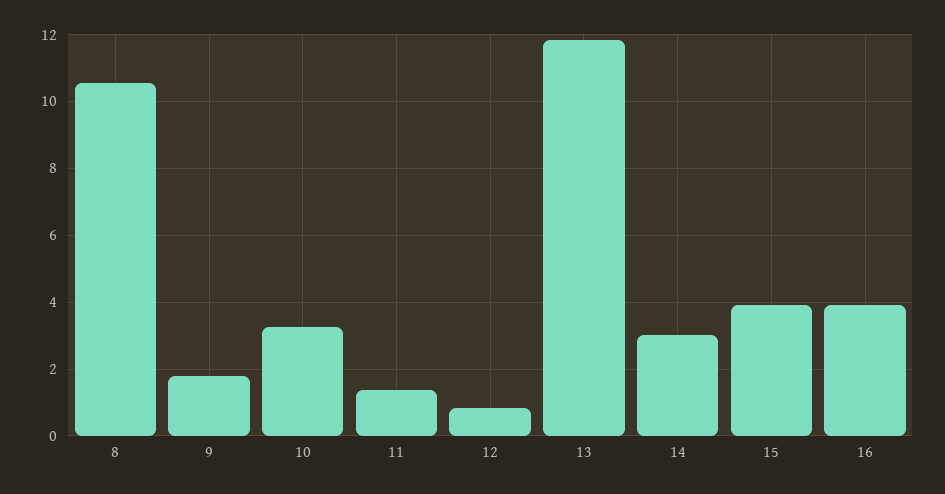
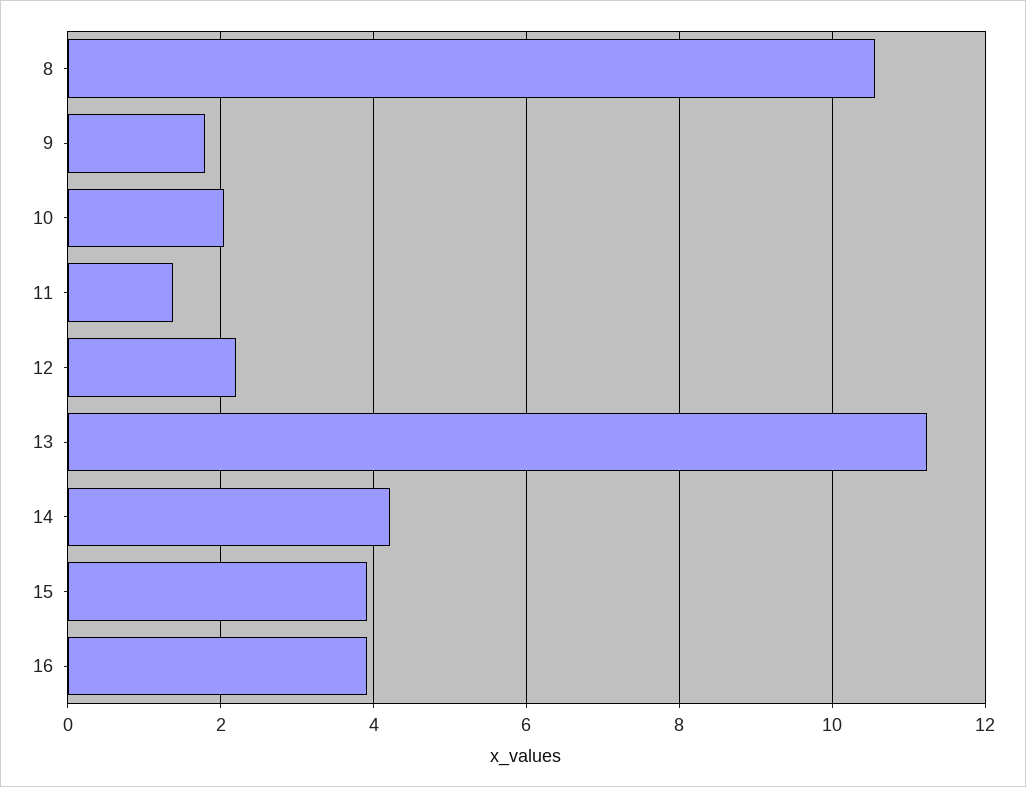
10: 3.2 -> 2
12: 0.8 -> 2.2
13: 11.8 -> 11.2
14: 3 -> 4.2

